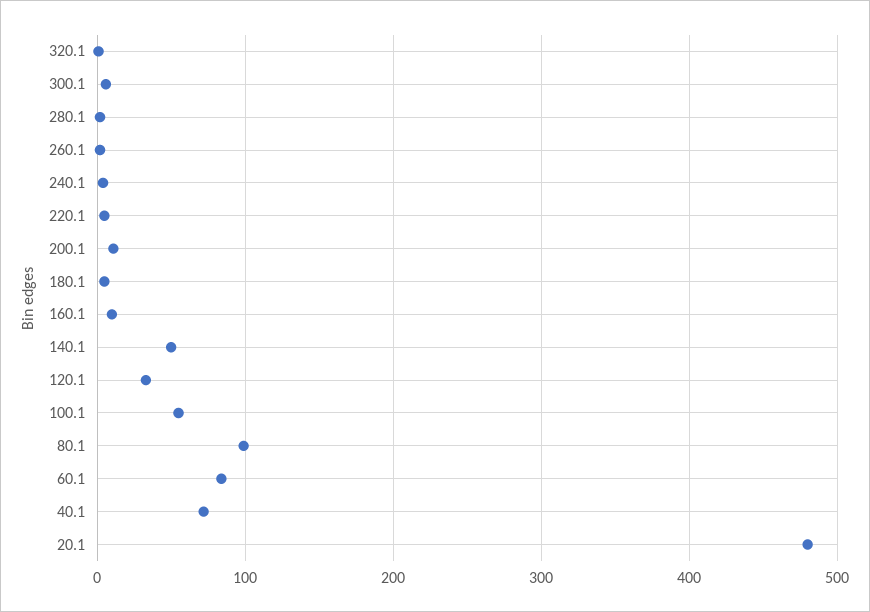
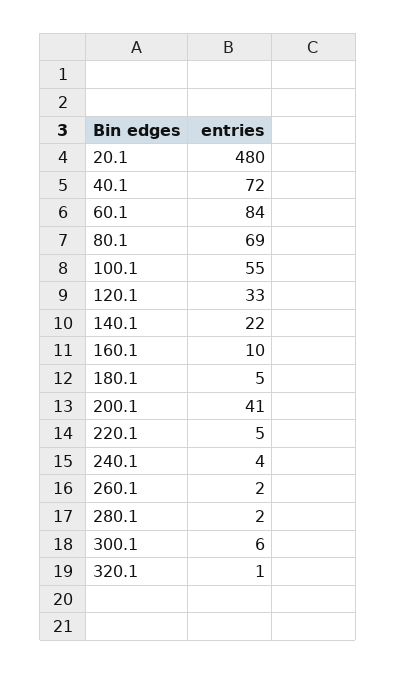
200.1: 10 -> 41
140.1: 50 -> 22
80.1: 100 -> 69

